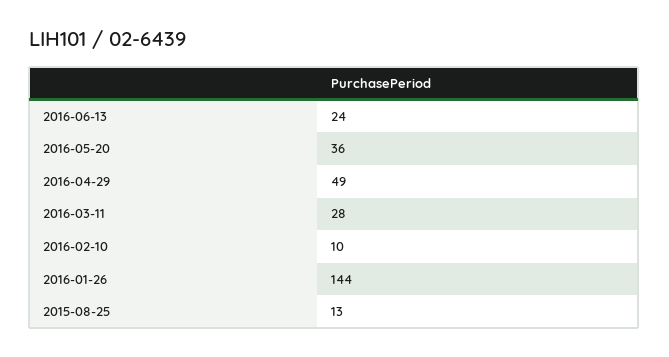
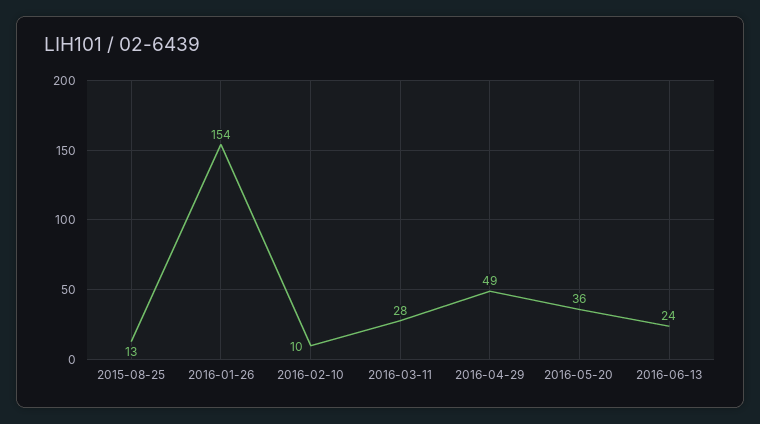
2016-01-26: 144 -> 154

